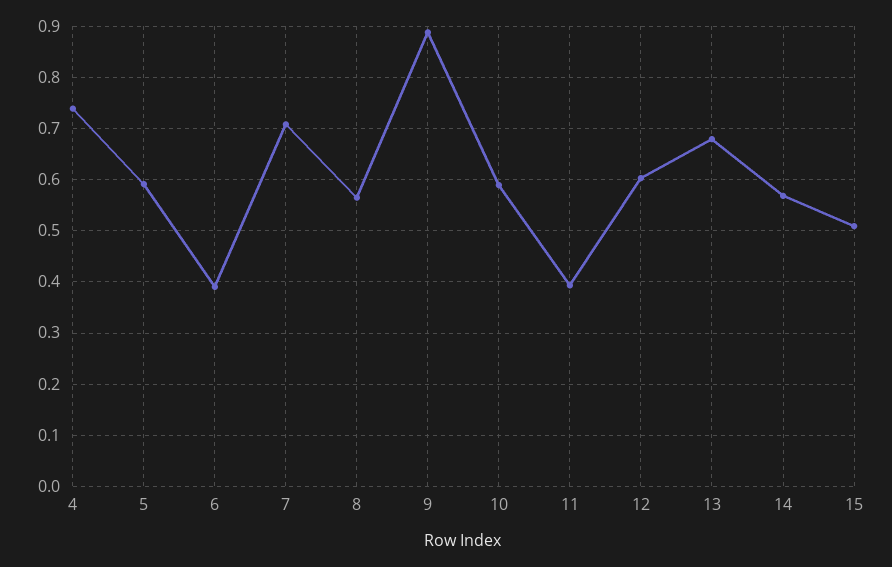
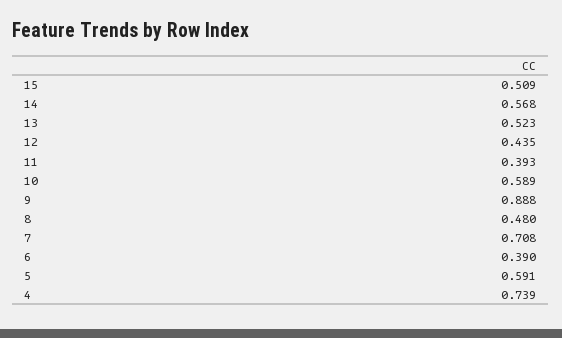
8: 0.56 -> 0.48
12: 0.6 -> 0.435
13: 0.68 -> 0.523

